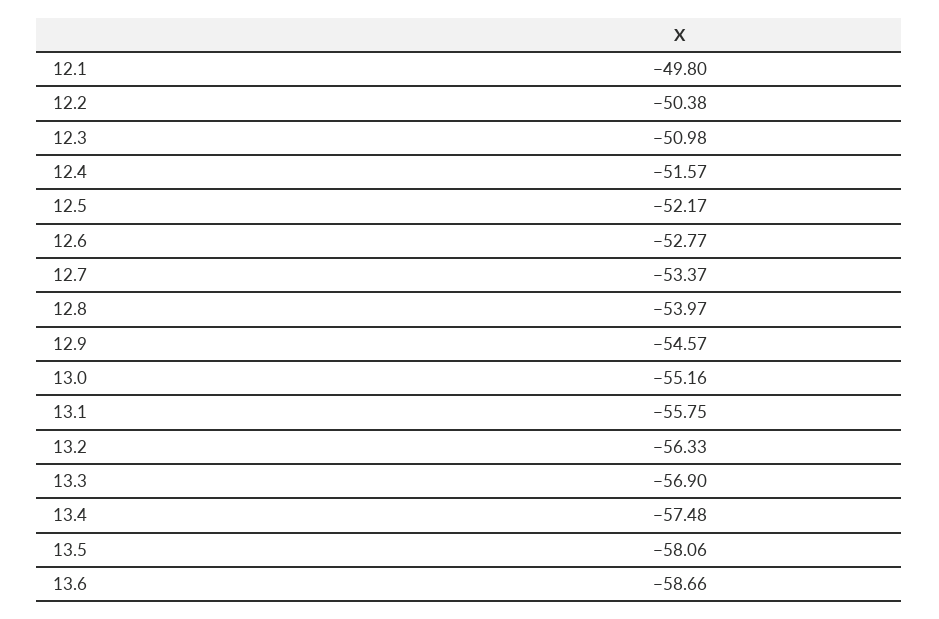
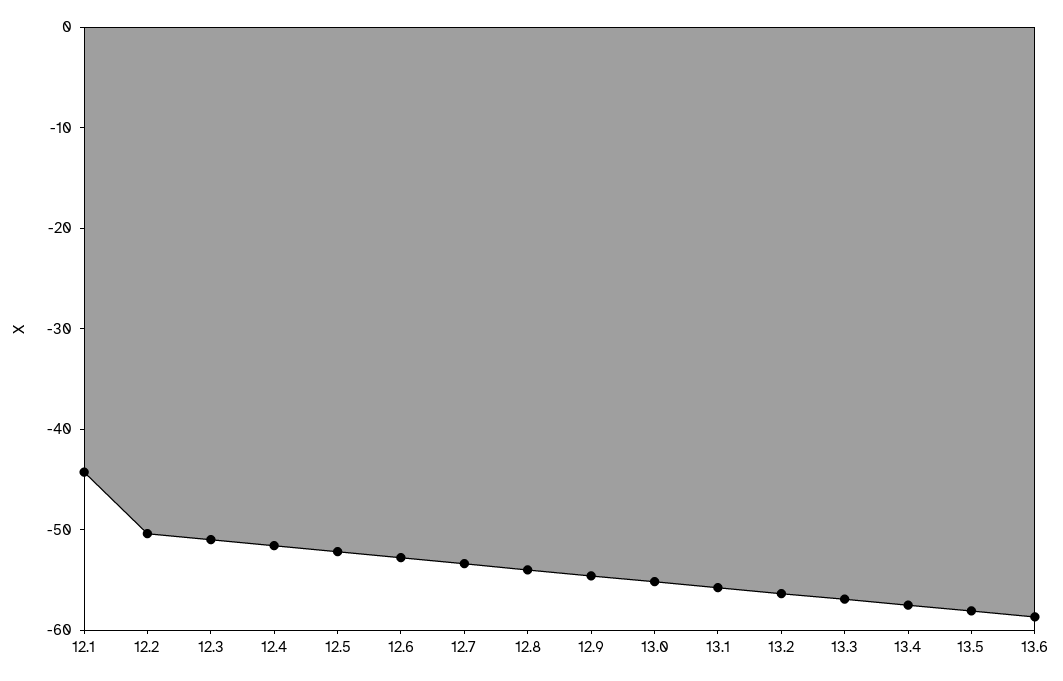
12.1: -49.8 -> -44

